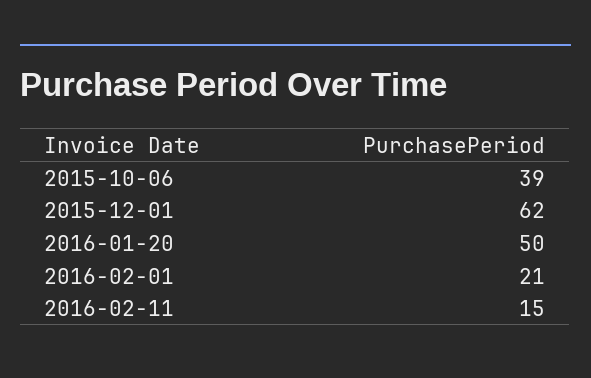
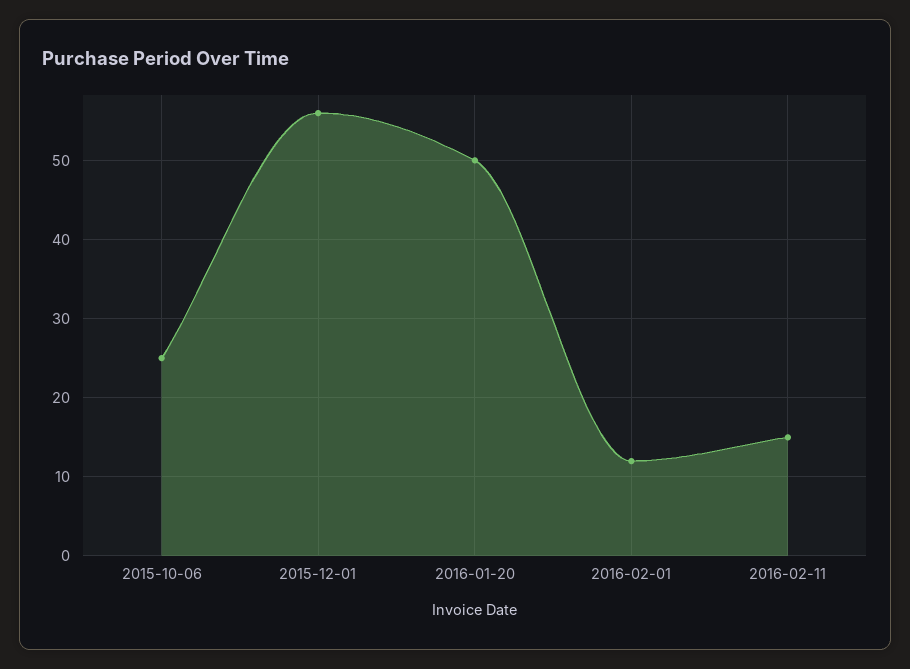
2015-10-06: 39 -> 25
2015-12-01: 62 -> 56
2016-02-01: 21 -> 12

